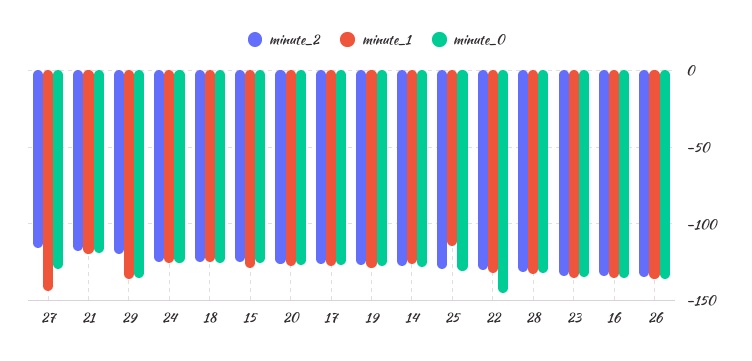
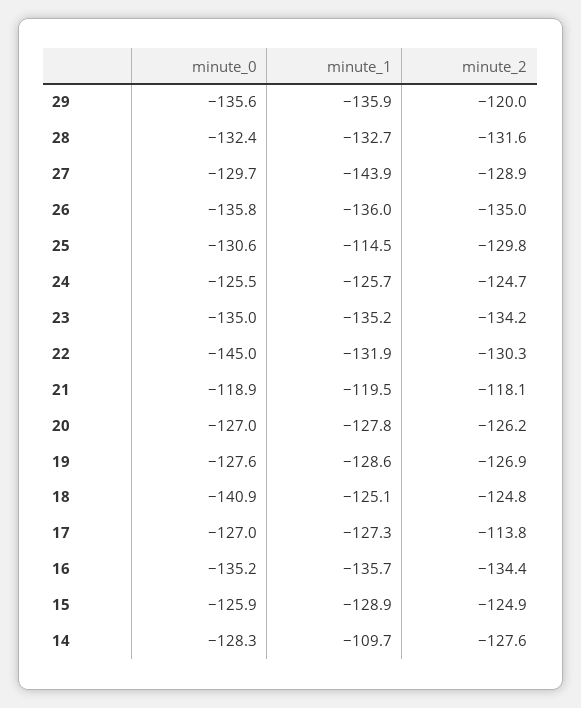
minute_2, 27: -115 -> -128.9
minute_0, 18: -125 -> -140.9
minute_2, 17: -125 -> -113.8
minute_1, 14: -125 -> -109.7

